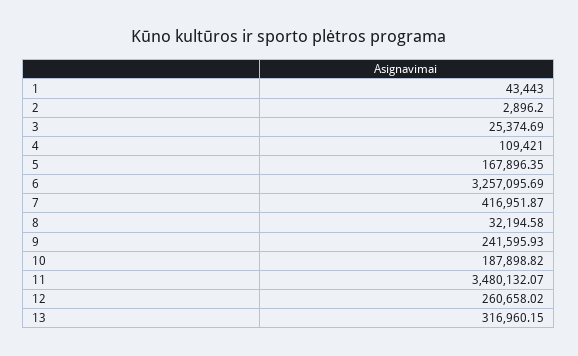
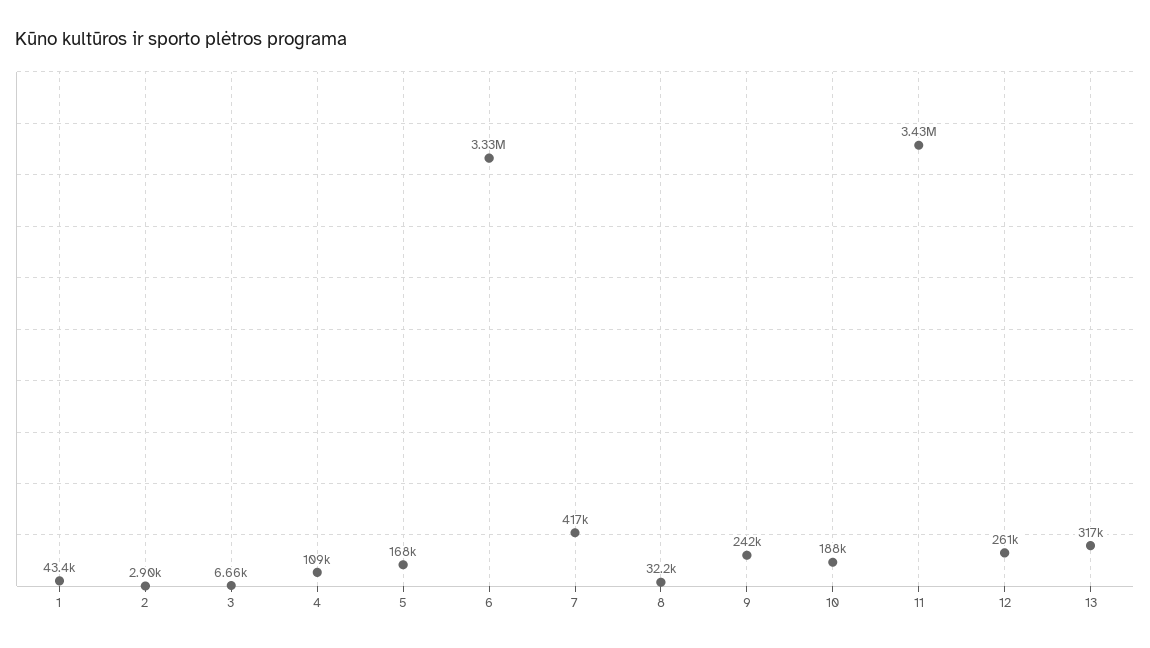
3: 25374.69 -> 6660
6: 3257095.69 -> 3330000
11: 3480132.07 -> 3430000

